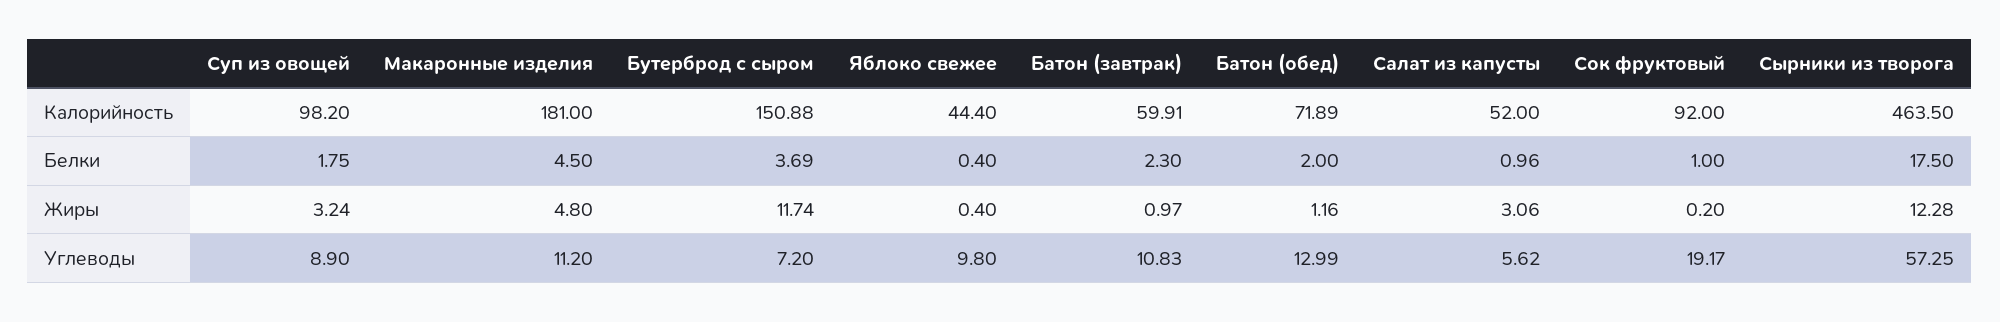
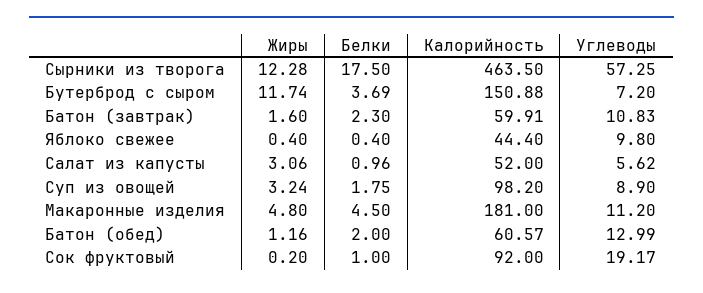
Батон (обед), Калорийность: 71.89 -> 60.57
Батон (завтрак), Жиры: 0.97 -> 1.6

